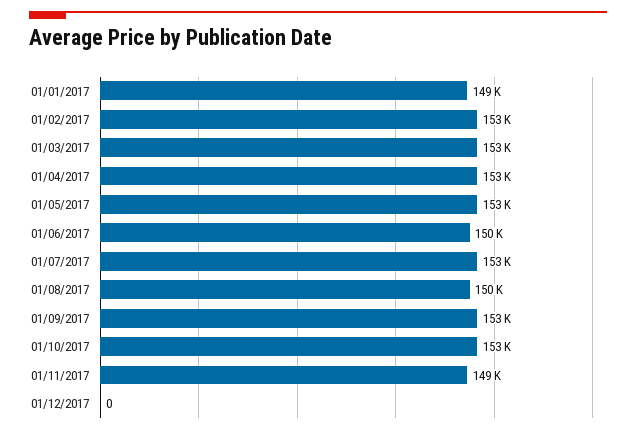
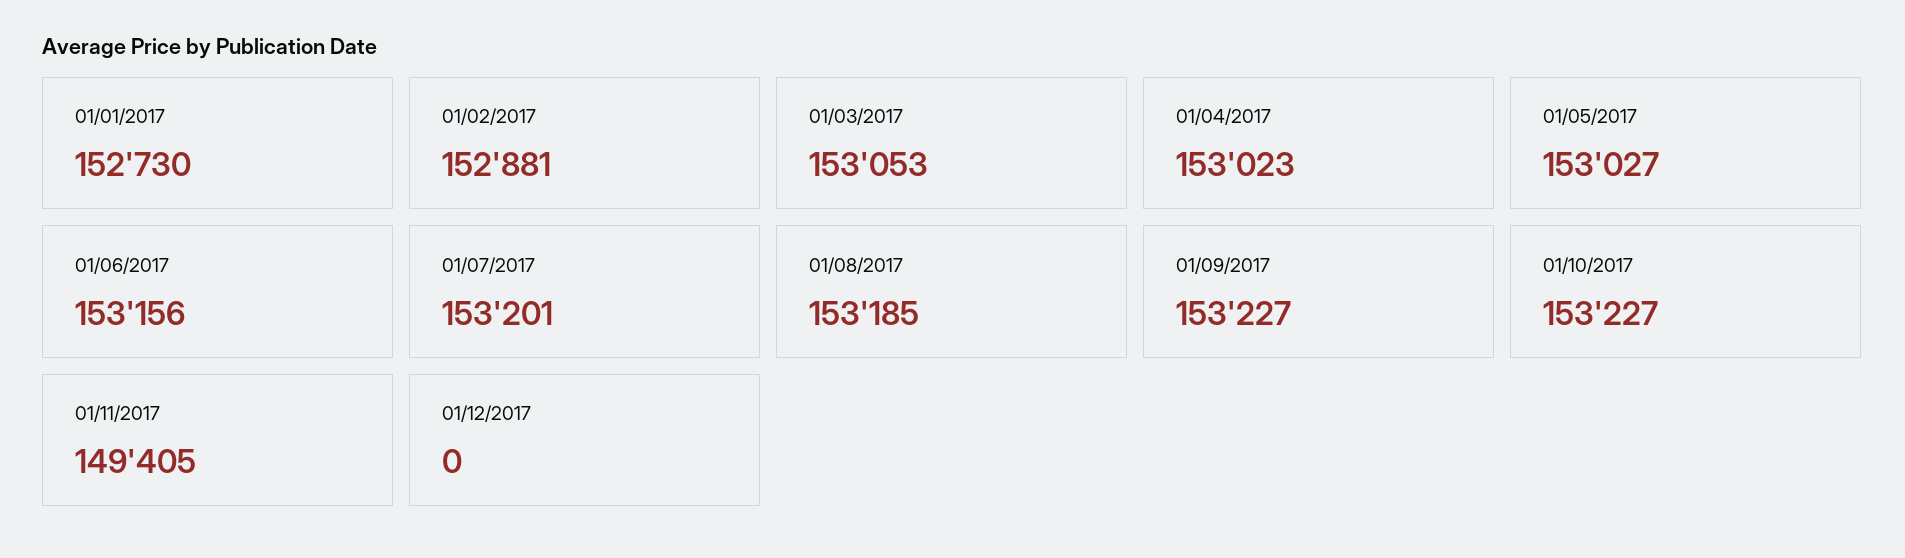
01/01/2017: 149000 -> 152730
01/06/2017: 150000 -> 153156
01/08/2017: 150000 -> 153185

